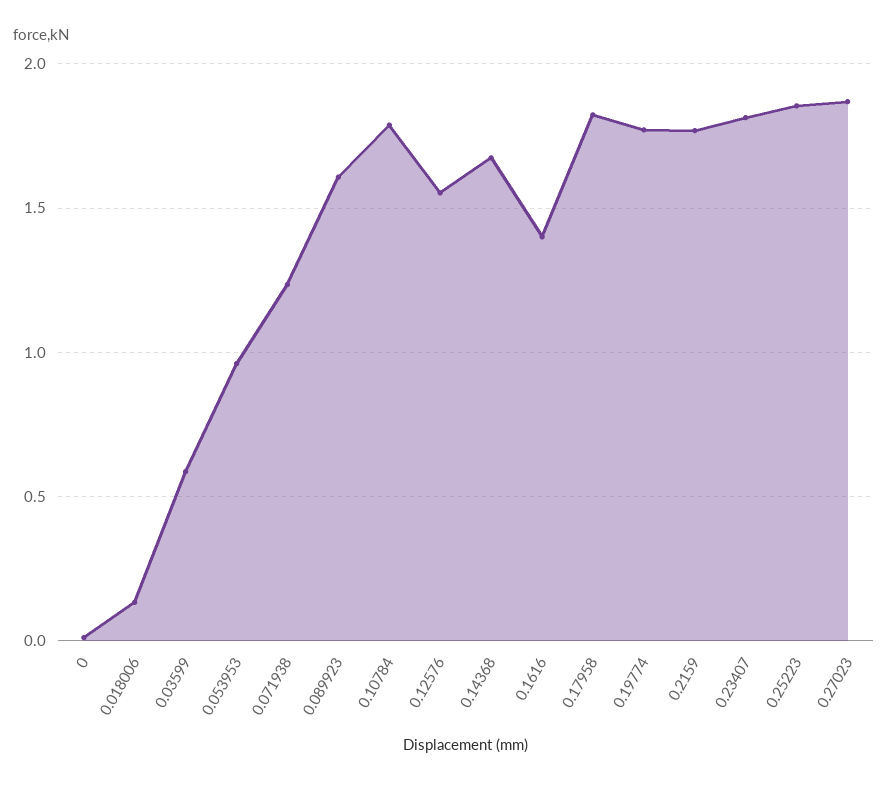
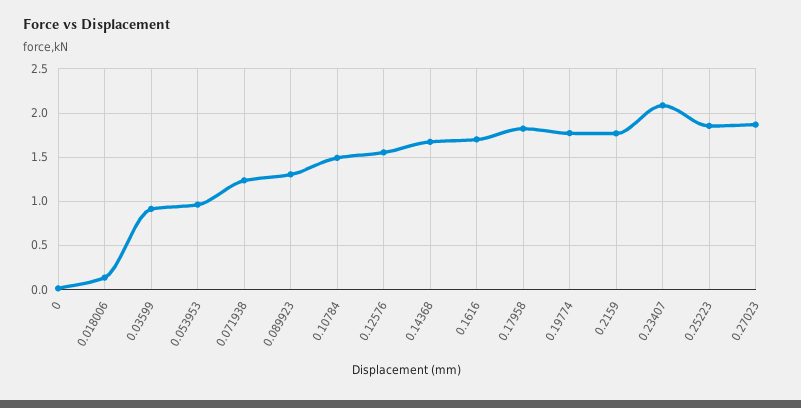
0.03599: 0.6 -> 0.9
0.089923: 1.6 -> 1.3
0.10784: 1.8 -> 1.5
0.1616: 1.4 -> 1.7
0.23407: 1.8 -> 2.1

